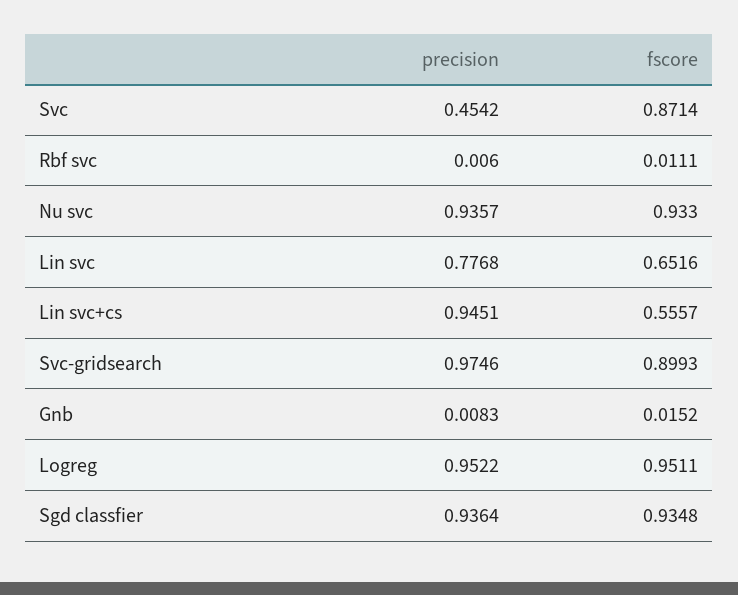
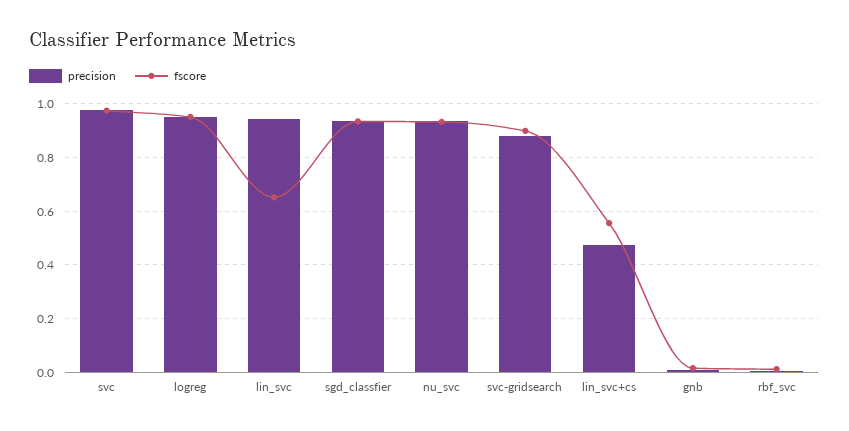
precision, Svc: 0.4542 -> 0.975
fscore, Svc: 0.8714 -> 0.975
precision, Lin svc: 0.7768 -> 0.95
precision, Lin svc+cs: 0.9451 -> 0.475
precision, Svc-gridsearch: 0.9746 -> 0.875

